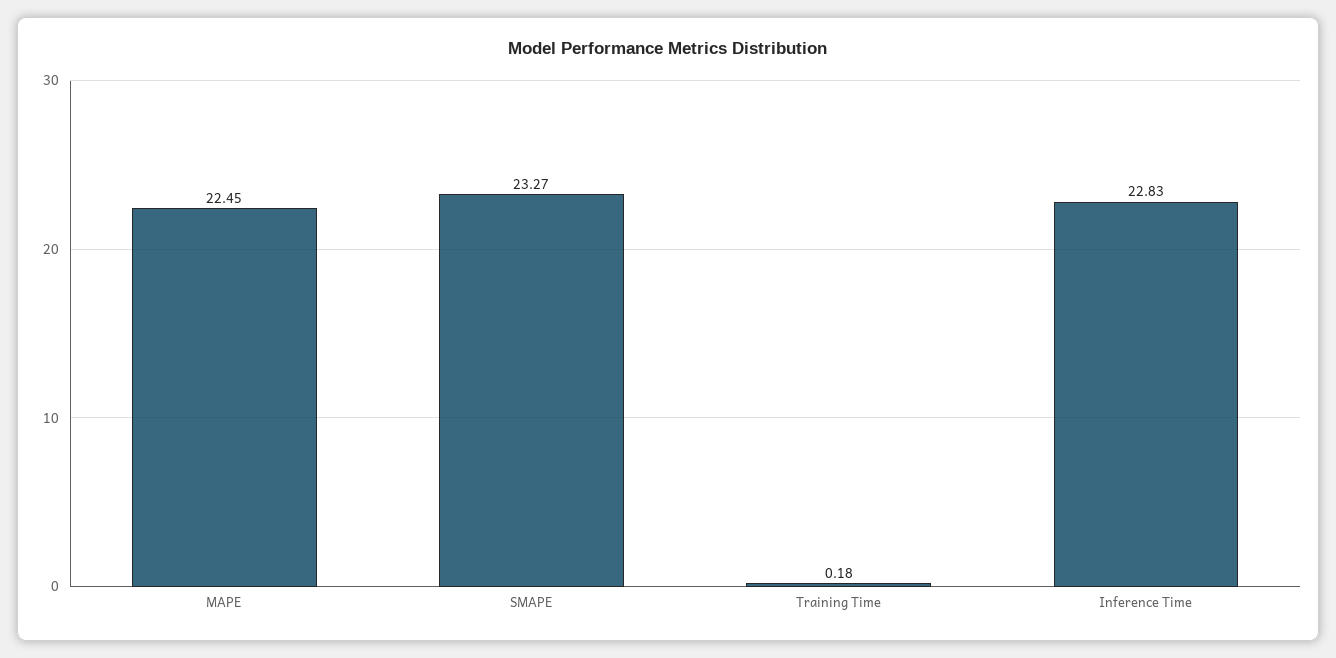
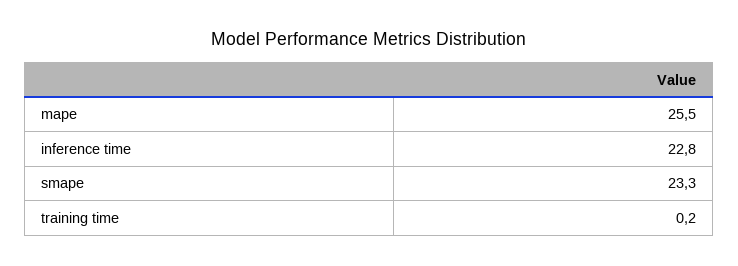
MAPE: 22.45 -> 25.5

